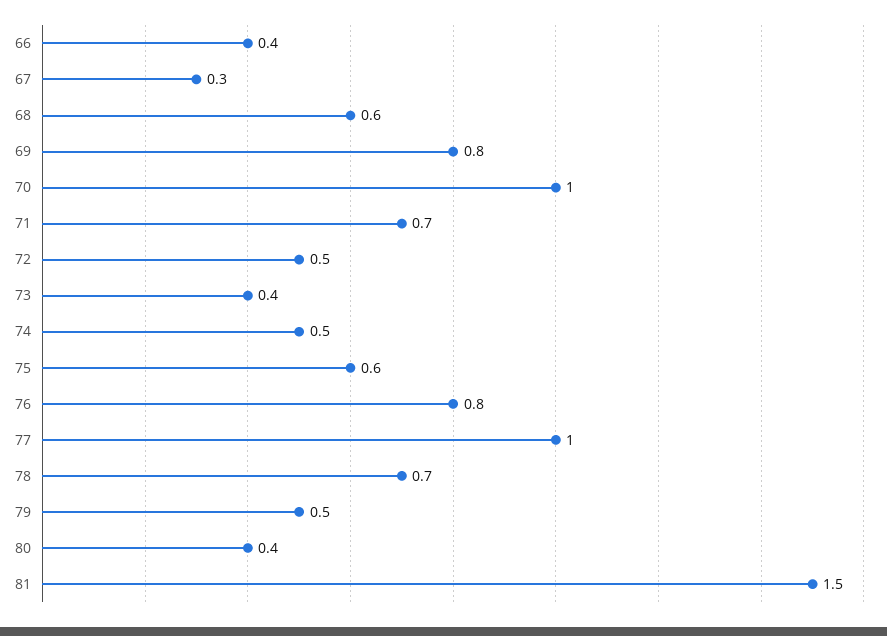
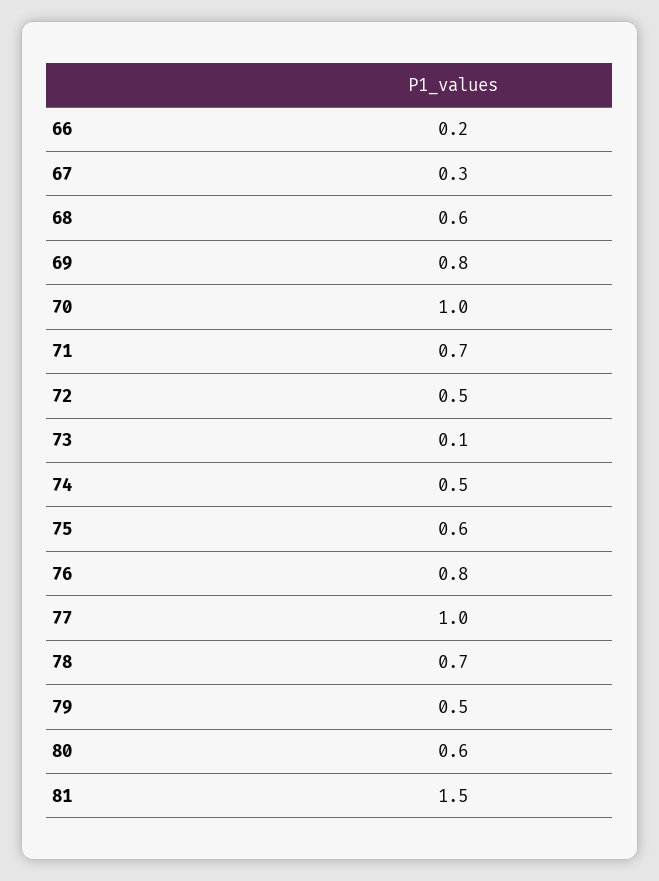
66: 0.4 -> 0.2
73: 0.4 -> 0.1
80: 0.4 -> 0.6

